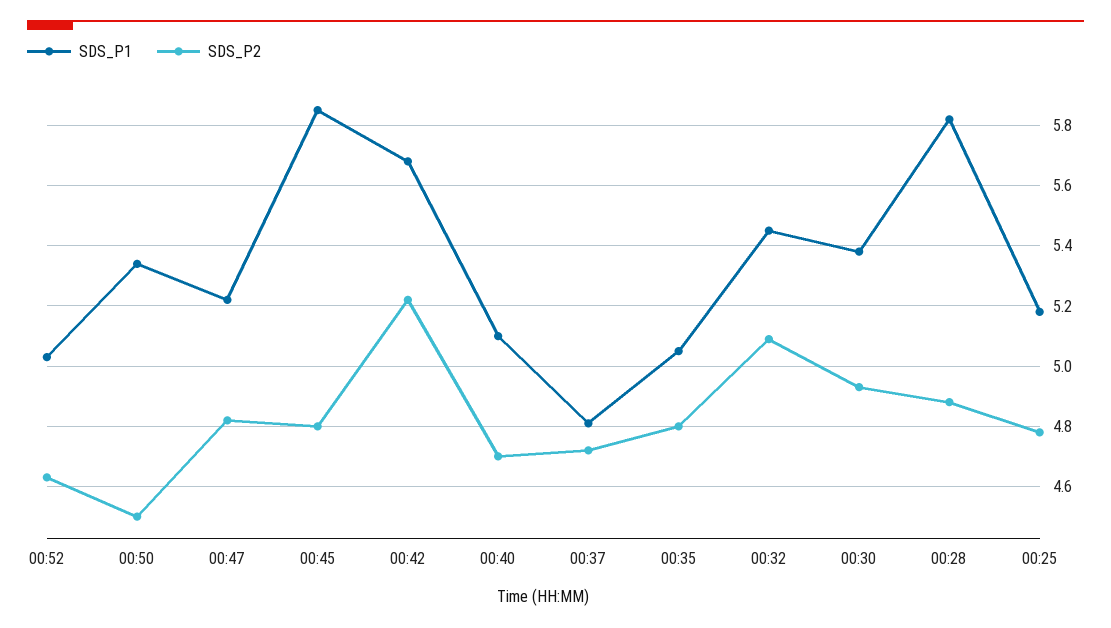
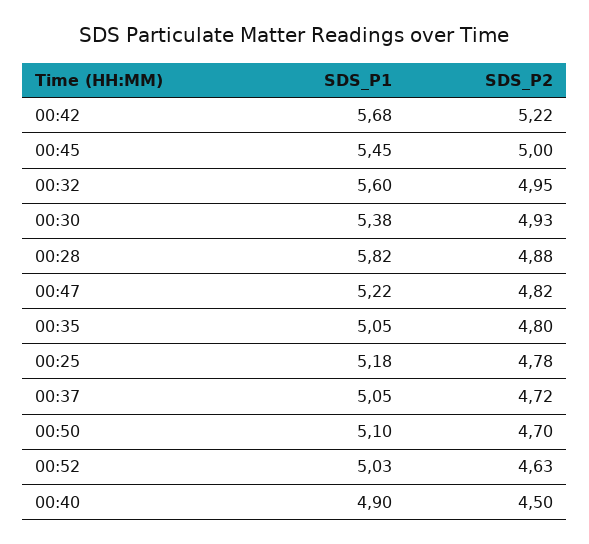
SDS_P1, 00:50: 5.35 -> 5.1
SDS_P2, 00:50: 4.5 -> 4.7
SDS_P1, 00:45: 5.85 -> 5.45
SDS_P2, 00:45: 4.8 -> 5
SDS_P1, 00:40: 5.1 -> 4.9
SDS_P2, 00:40: 4.7 -> 4.5
SDS_P1, 00:37: 4.8 -> 5.05
SDS_P1, 00:32: 5.45 -> 5.6
SDS_P2, 00:32: 5.1 -> 4.95

